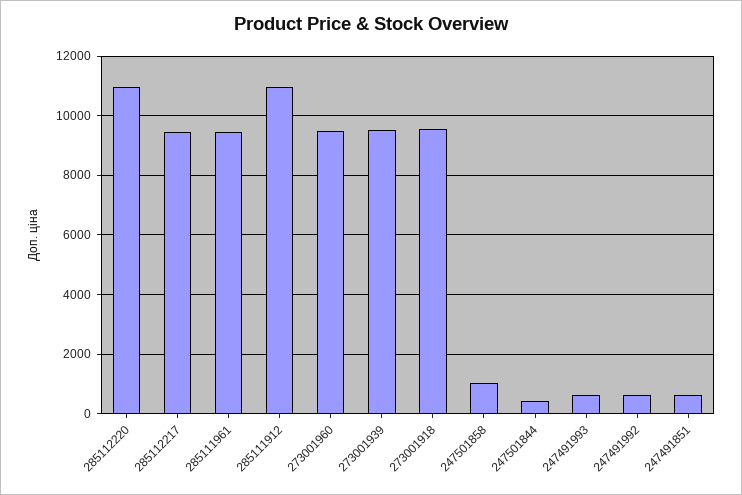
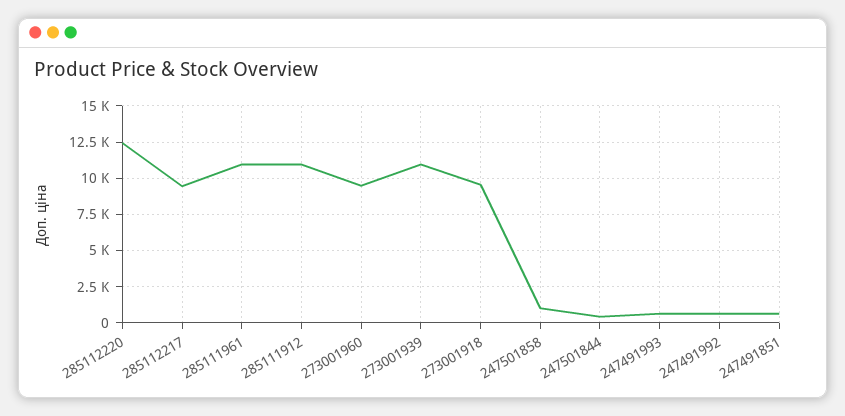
285112220: 11000 -> 12500
285111961: 9500 -> 11000
273001939: 9500 -> 11000

